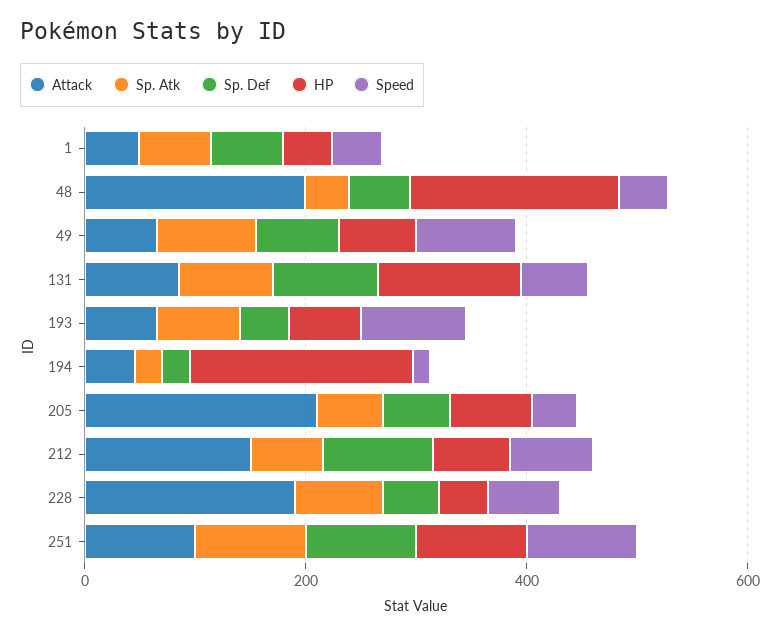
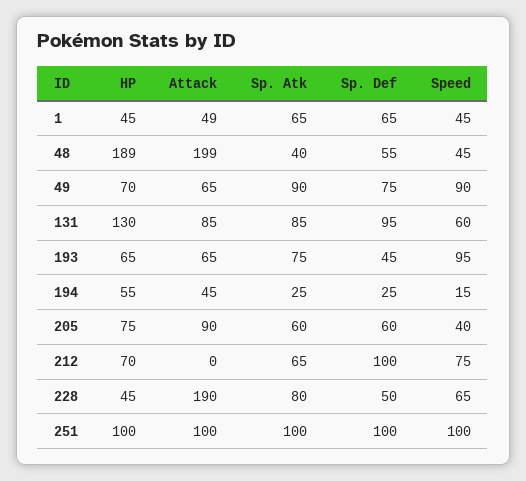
HP, 194: 200 -> 55
Attack, 205: 200 -> 90
Attack, 212: 150 -> 0

